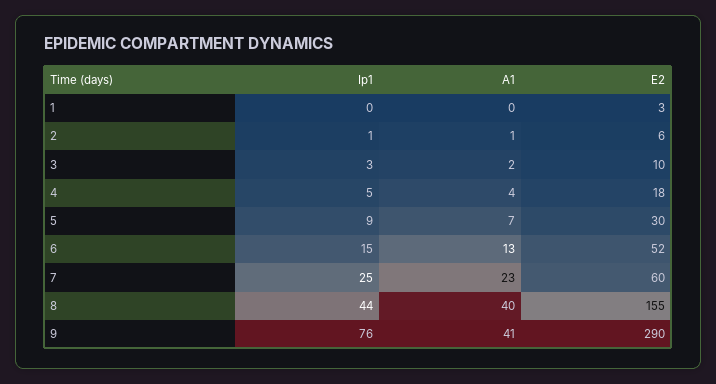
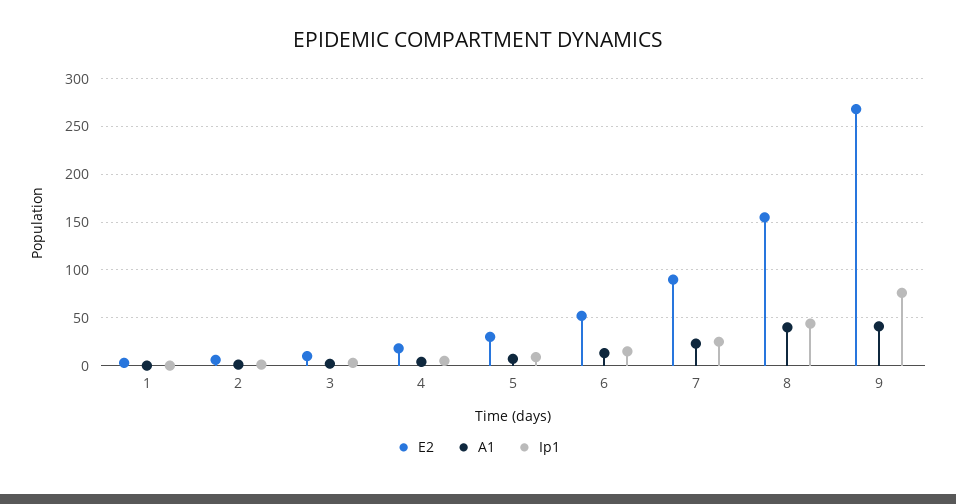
E2, 7: 60 -> 90
E2, 9: 290 -> 270

